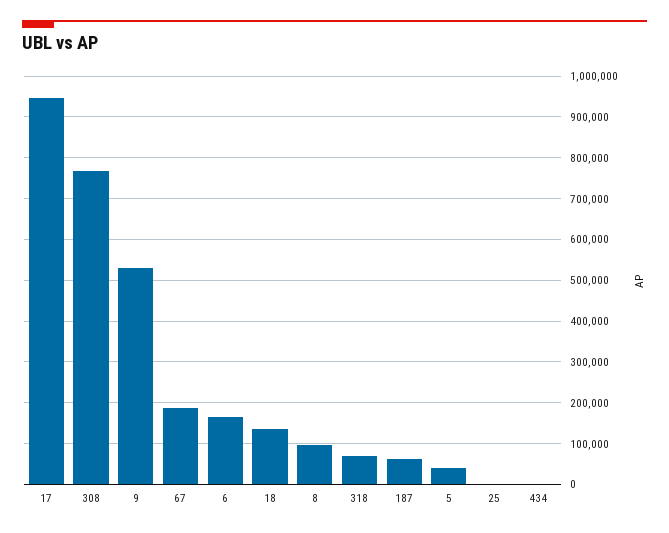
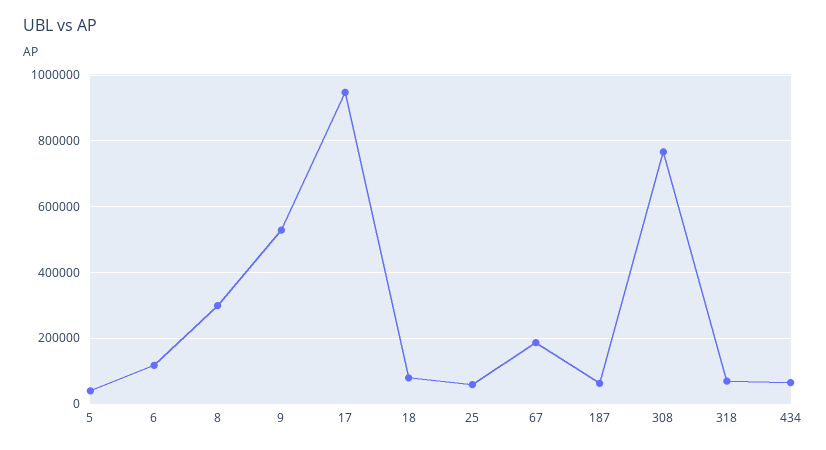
6: 160000 -> 120000
18: 140000 -> 80000
8: 100000 -> 300000
25: 0 -> 60000
434: 0 -> 60000

